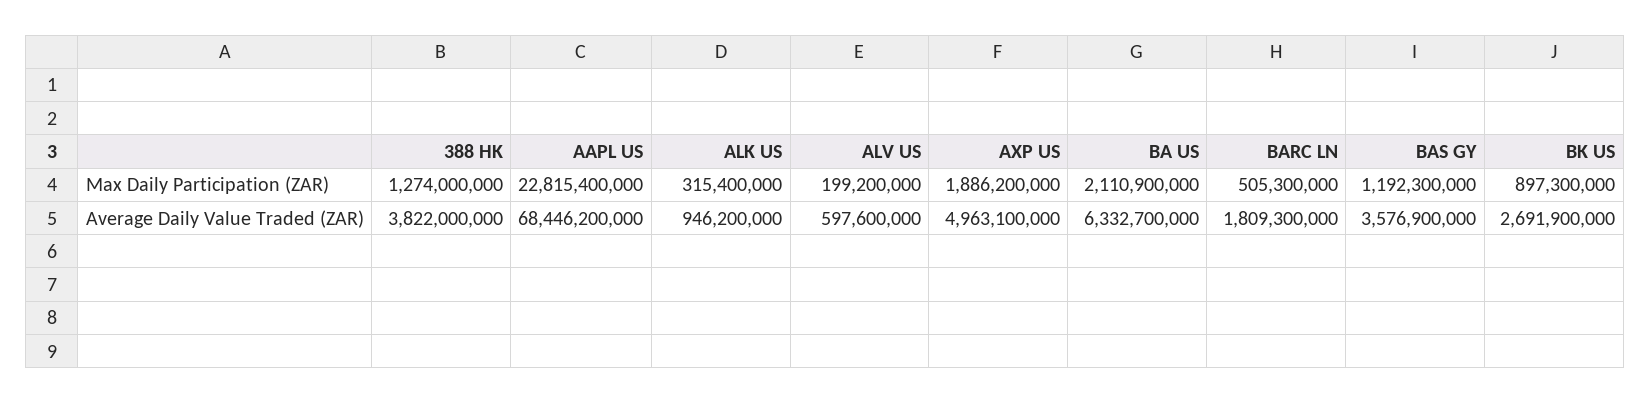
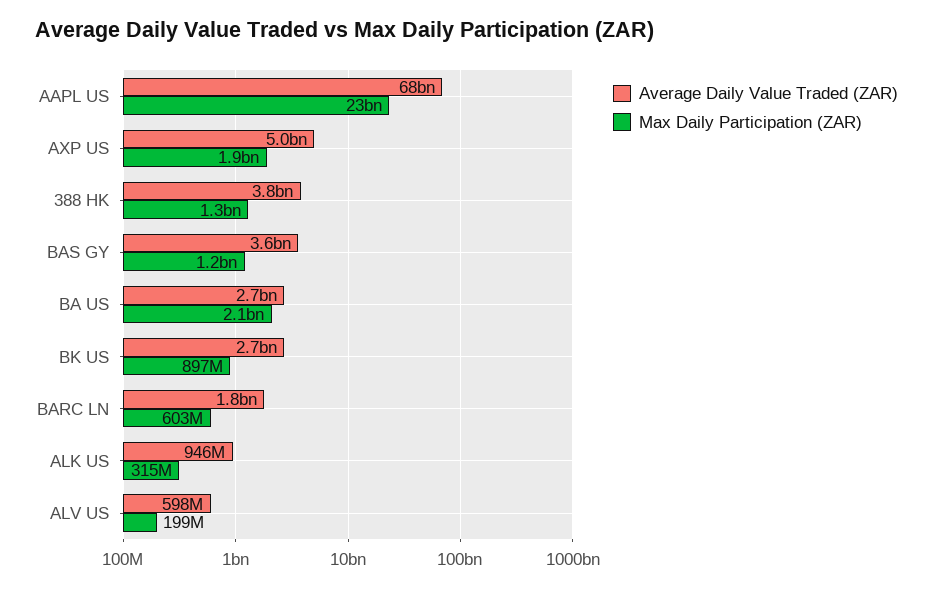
Max Daily Participation (ZAR), BARC LN: 505300000 -> 603000000
Average Daily Value Traded (ZAR), BA US: 6332700000 -> 2700000000

